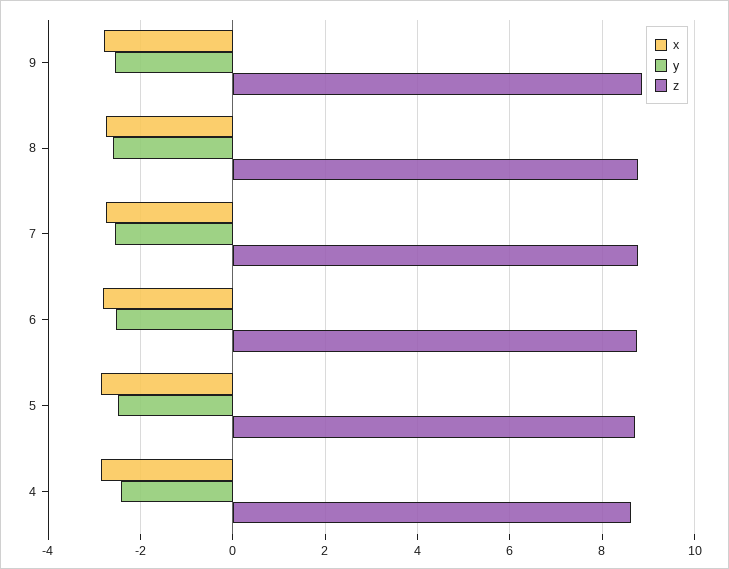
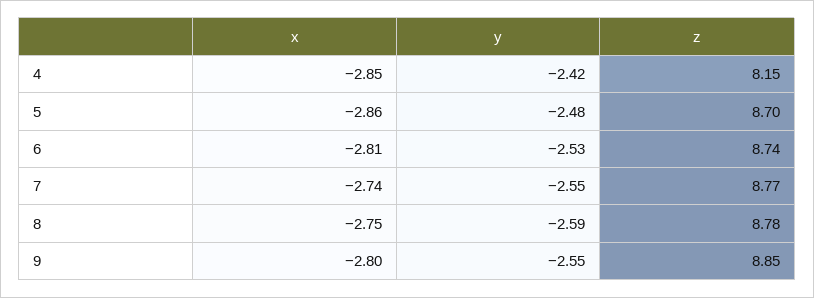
z, 4: 8.6 -> 8.15

